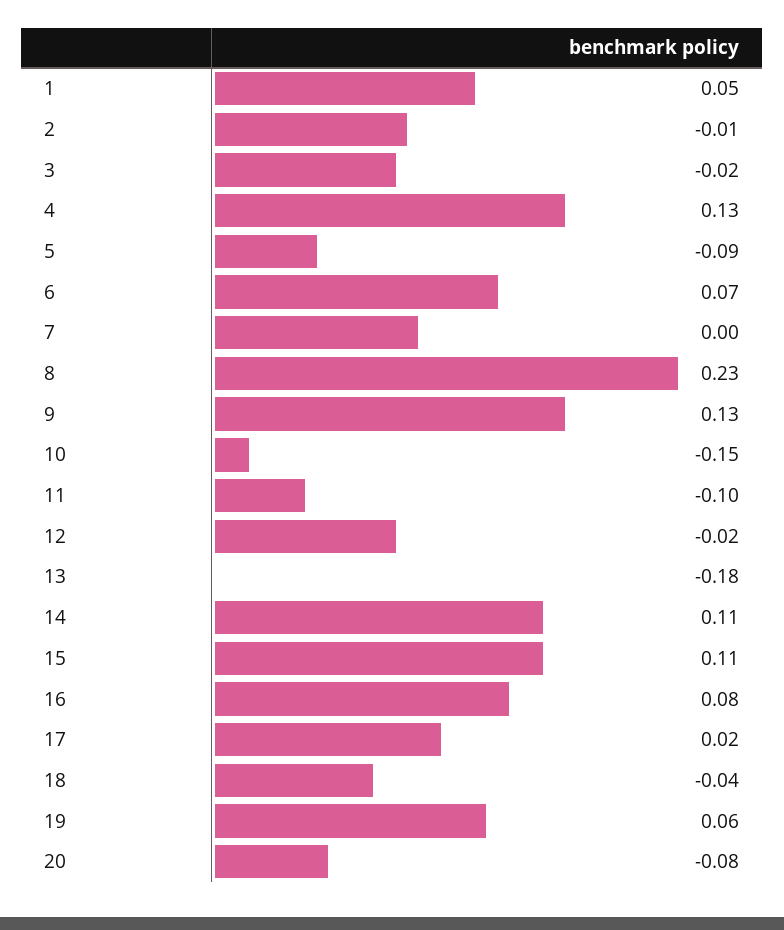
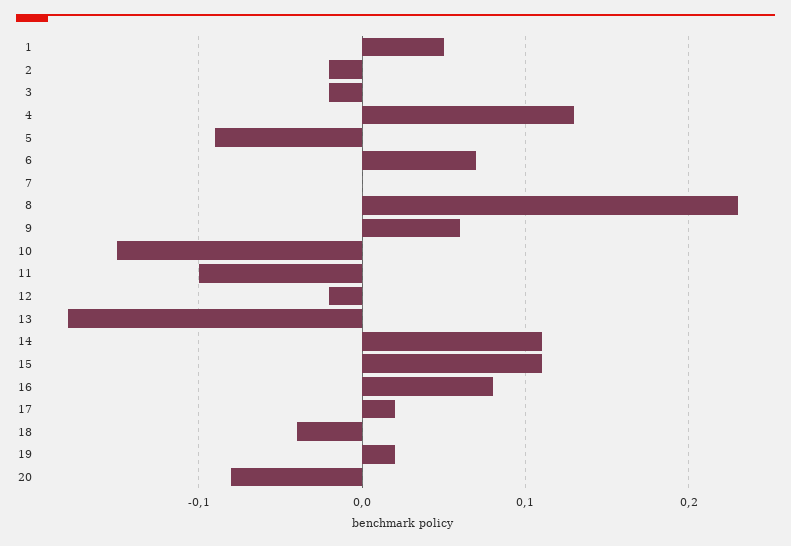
2: -0.01 -> -0.02
9: 0.13 -> 0.06
19: 0.06 -> 0.02

